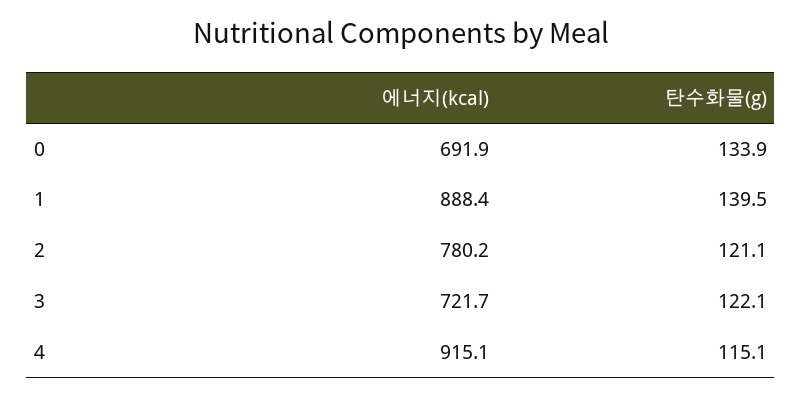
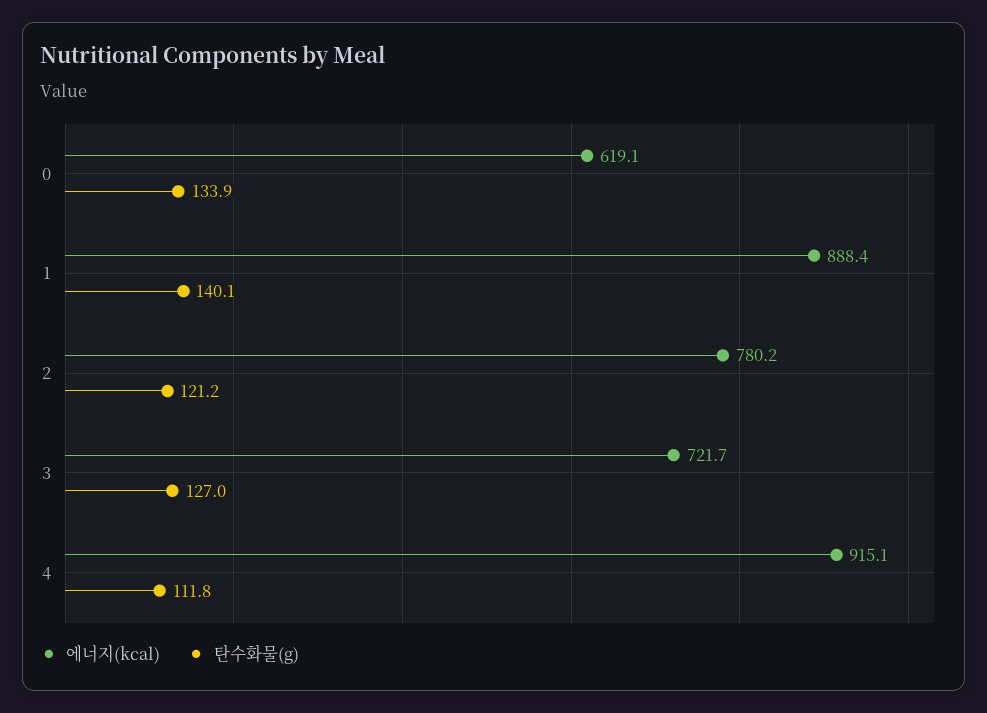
에너지(kcal), 0: 691.9 -> 619.1
탄수화물(g), 1: 139.5 -> 140.1
탄수화물(g), 2: 121.1 -> 121.2
탄수화물(g), 3: 122.1 -> 127
탄수화물(g), 4: 115.1 -> 111.8

